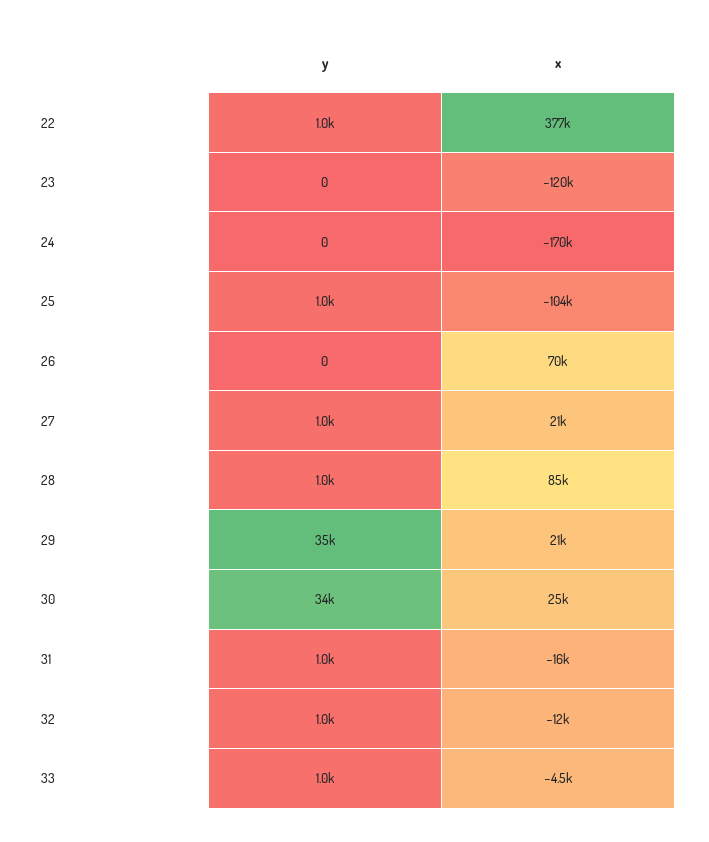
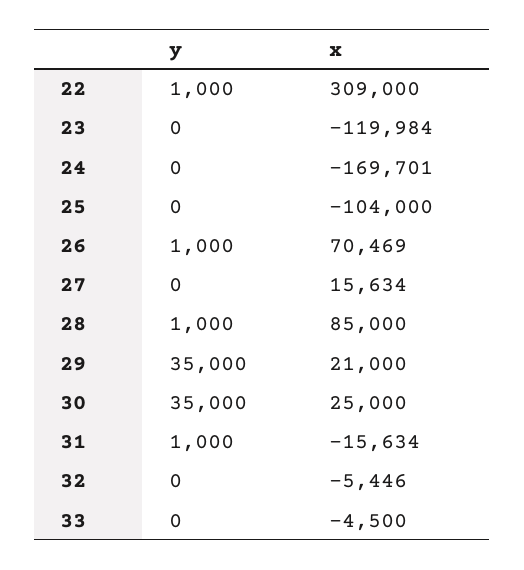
x, 22: 377000 -> 309000
y, 25: 1000 -> 0
y, 26: 0 -> 1000
y, 27: 1000 -> 0
x, 27: 21000 -> 15634
y, 30: 34000 -> 35000
y, 32: 1000 -> 0
x, 32: -12000 -> -5446
y, 33: 1000 -> 0

